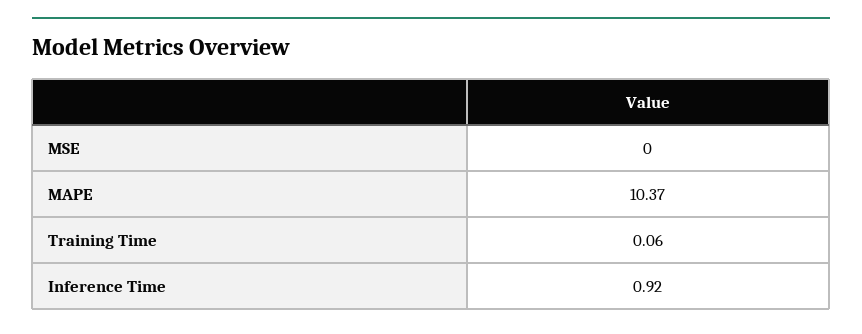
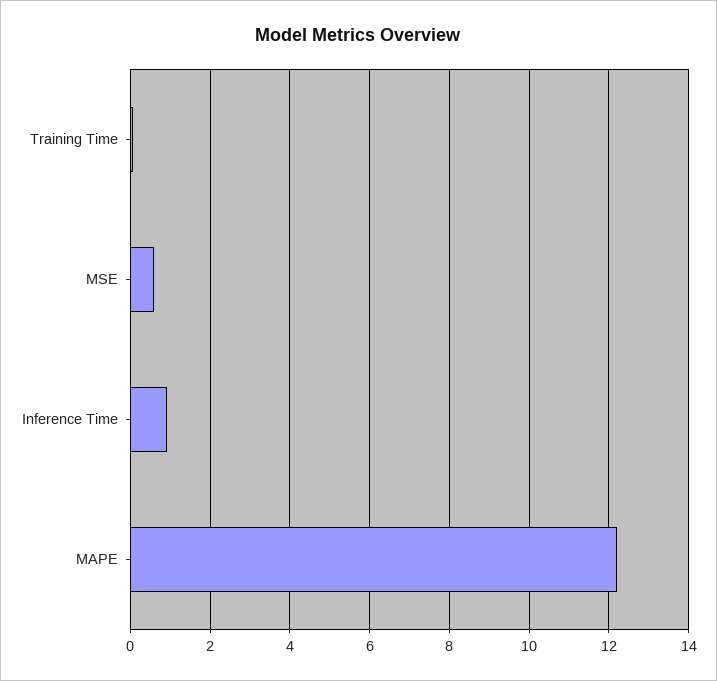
MSE: 0 -> 0.6
MAPE: 10.37 -> 12.2

